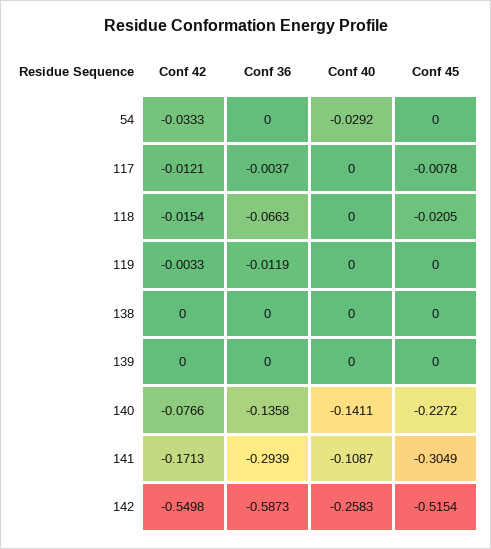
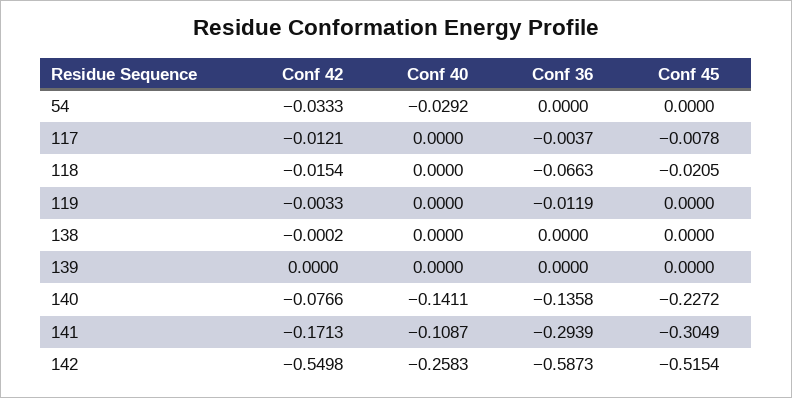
Conf 42, 138: 0 -> -0.0002

